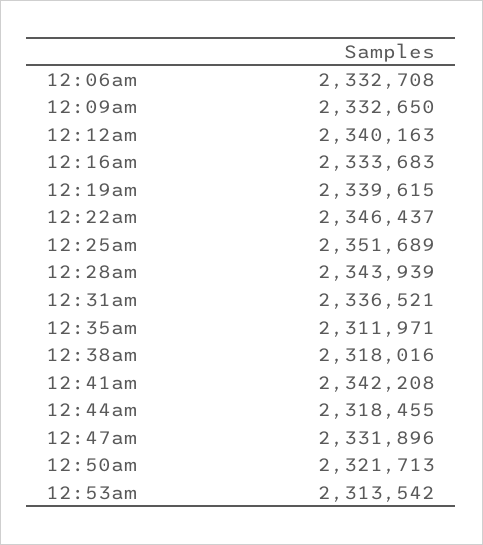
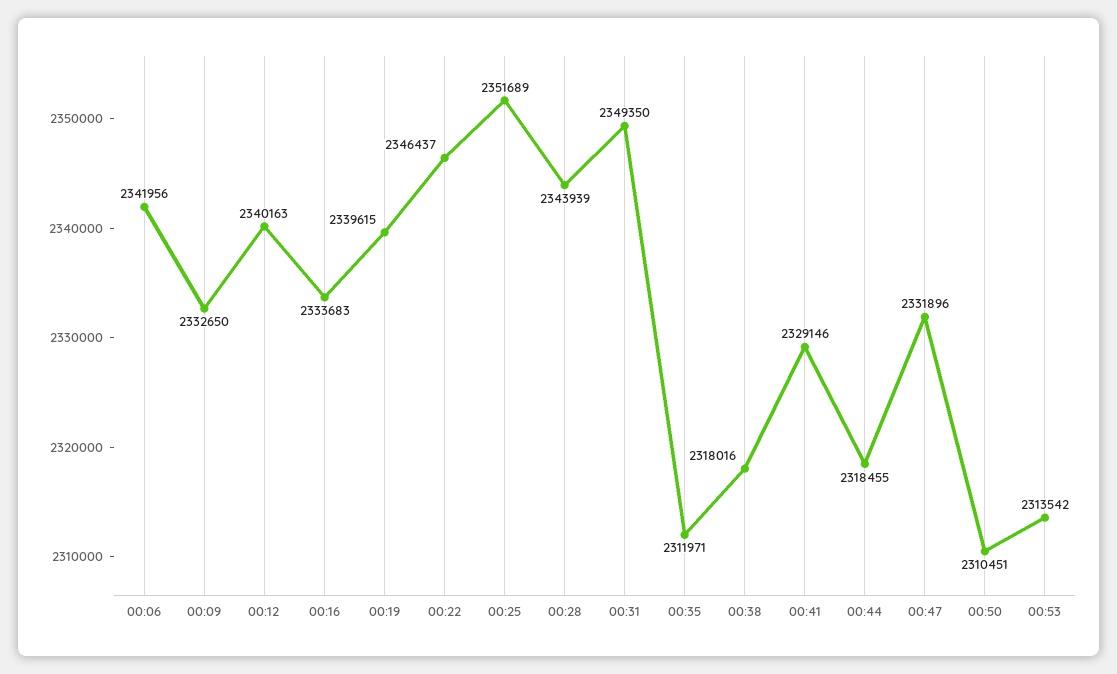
12:06am: 2332708 -> 2341956
12:31am: 2336521 -> 2349350
12:41am: 2342208 -> 2329146
12:50am: 2321713 -> 2310451

